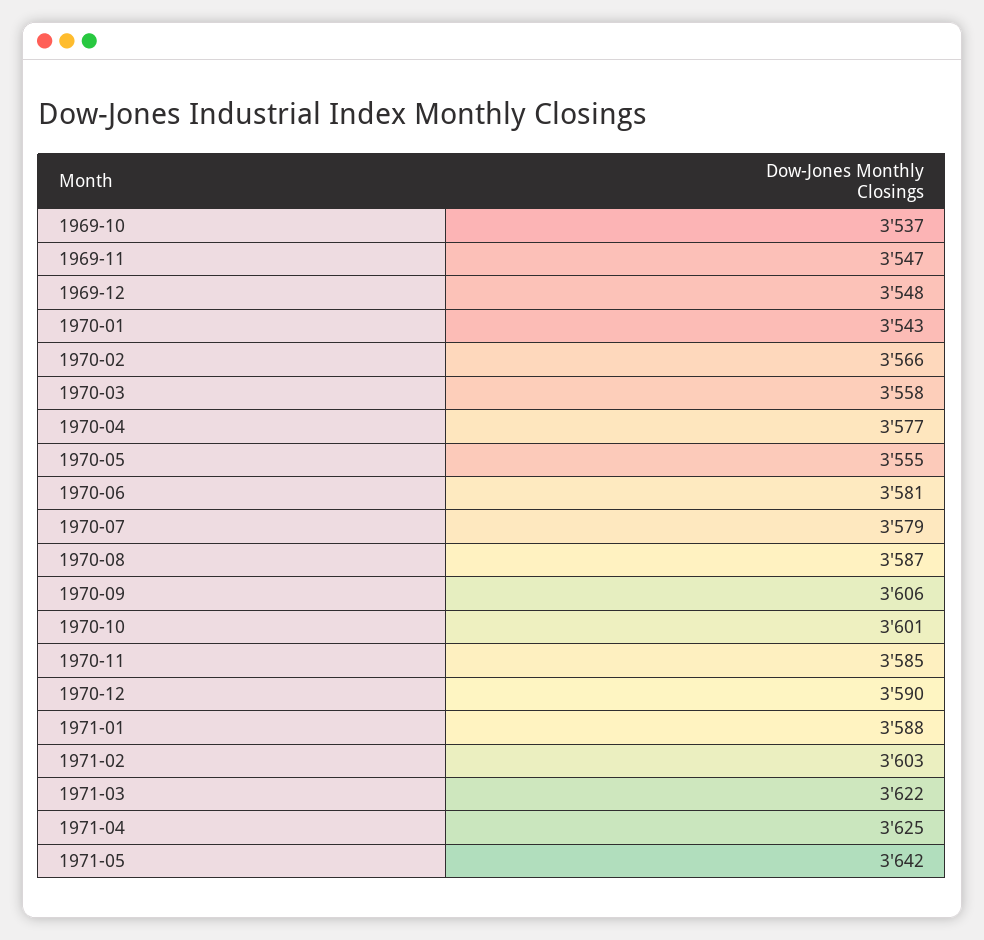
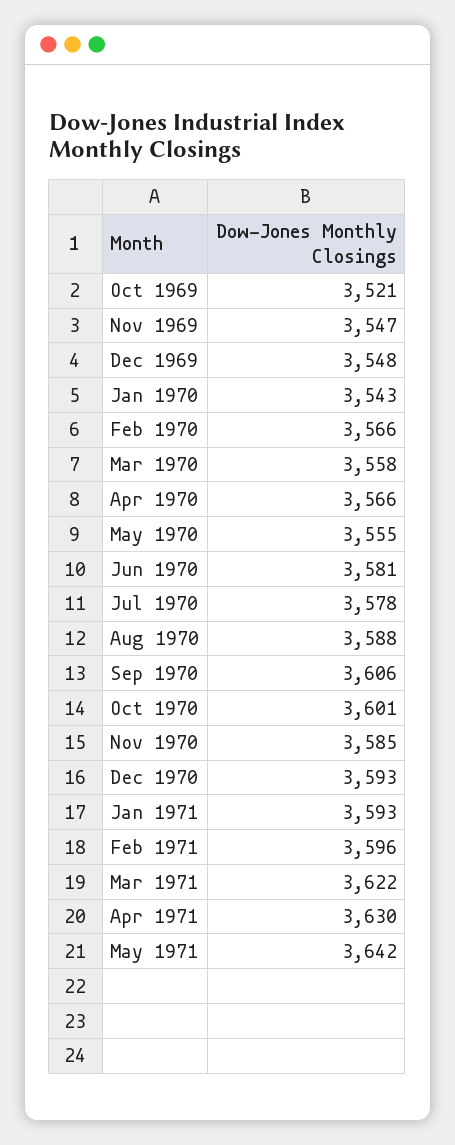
1969-10: 3537 -> 3521
1970-04: 3577 -> 3566
1970-07: 3579 -> 3578
1970-08: 3587 -> 3588
1970-12: 3590 -> 3593
1971-01: 3588 -> 3593
1971-02: 3603 -> 3596
1971-04: 3625 -> 3630

